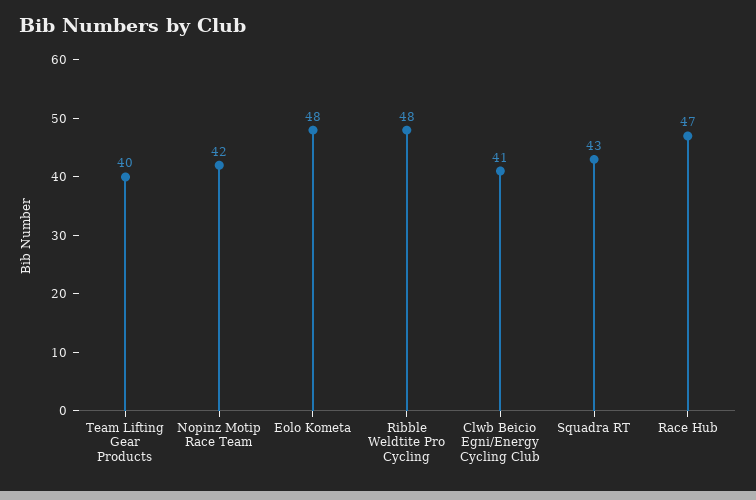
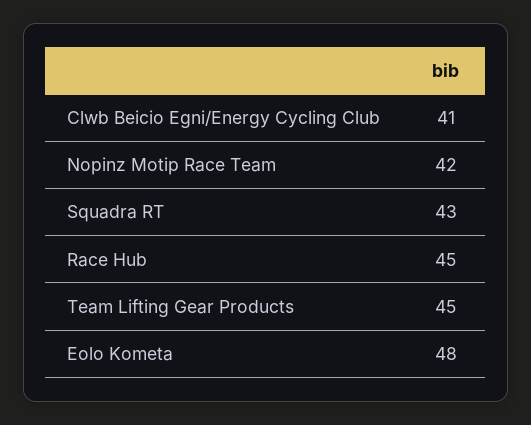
Team Lifting Gear Products: 40 -> 45
Ribble Weldtite Pro Cycling: 48 -> none
Race Hub: 47 -> 45

